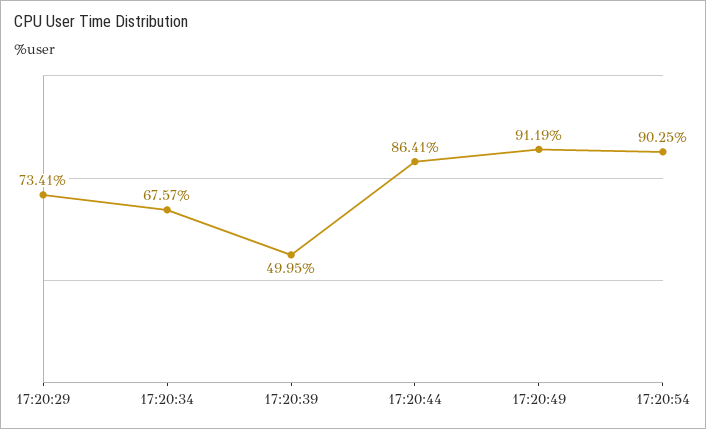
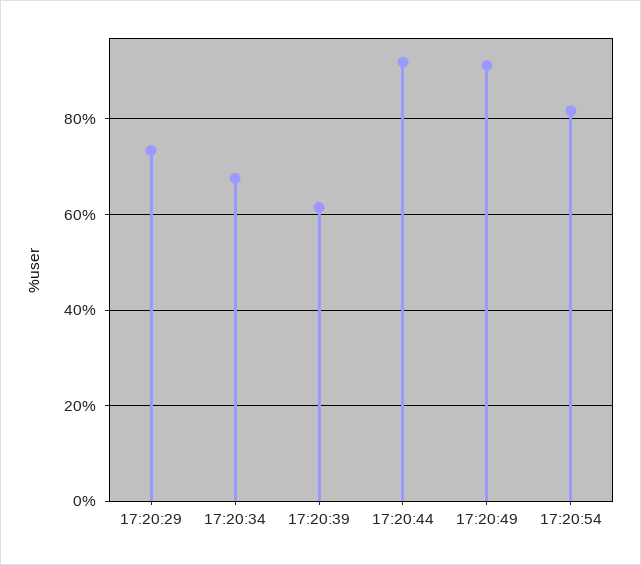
17:20:39: 49.95 -> 62
17:20:44: 86.41 -> 92
17:20:54: 90.25 -> 82

